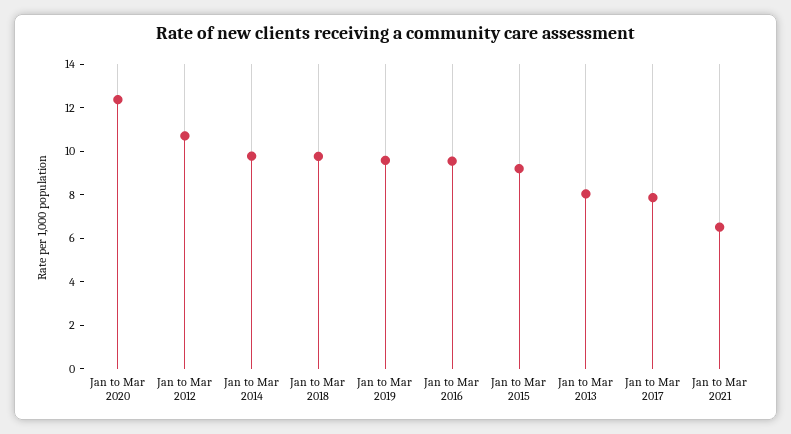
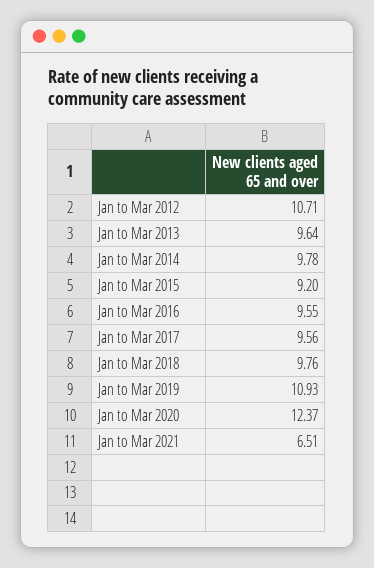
Jan to Mar 2019: 9.5 -> 10.93
Jan to Mar 2013: 8 -> 9.64
Jan to Mar 2017: 8 -> 9.56

